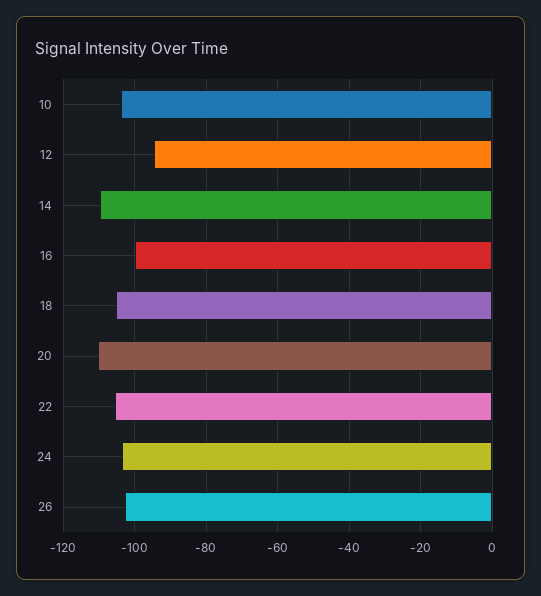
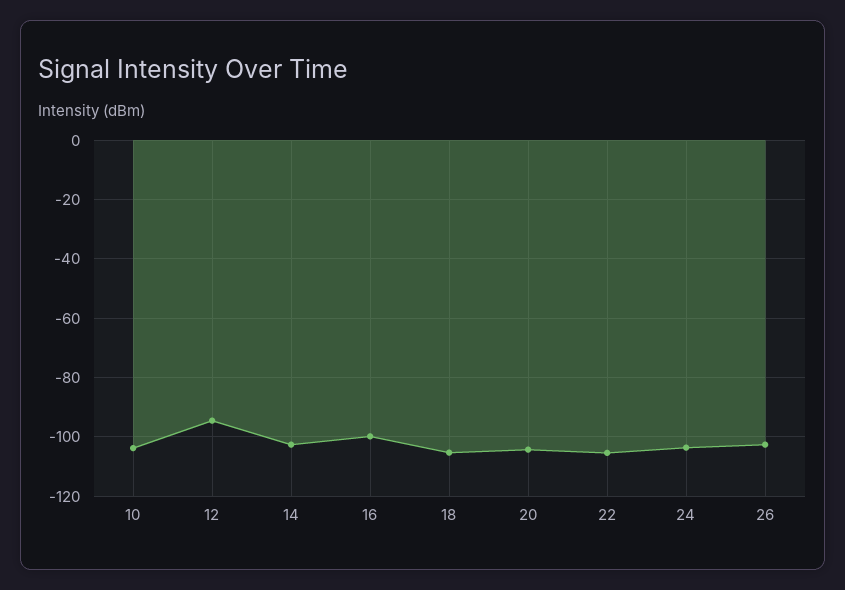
14: -110 -> -102.5
20: -110 -> -105

